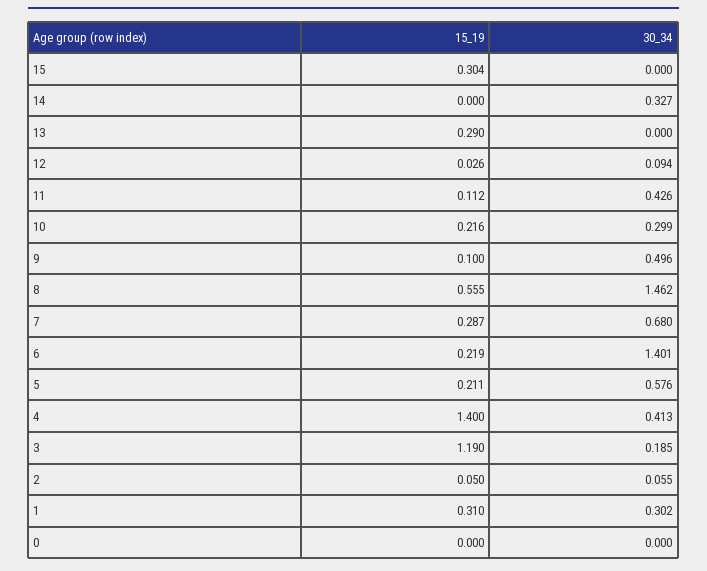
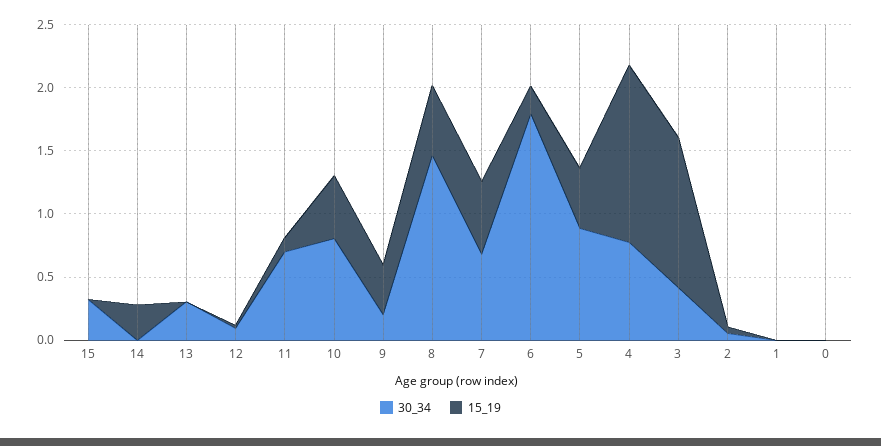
15_19, 15: 0.304 -> 0
30_34, 15: 0 -> 0.3
15_19, 14: 0 -> 0.3
30_34, 14: 0.327 -> 0
15_19, 13: 0.29 -> 0
30_34, 13: 0 -> 0.3
30_34, 11: 0.426 -> 0.7
15_19, 10: 0.216 -> 0.5
30_34, 10: 0.299 -> 0.8
15_19, 9: 0.1 -> 0.4
30_34, 9: 0.496 -> 0.2
15_19, 7: 0.287 -> 0.6
30_34, 6: 1.401 -> 1.8
15_19, 5: 0.211 -> 0.5
30_34, 5: 0.576 -> 0.9
30_34, 4: 0.413 -> 0.8
30_34, 3: 0.185 -> 0.4
15_19, 1: 0.31 -> 0
30_34, 1: 0.302 -> 0

